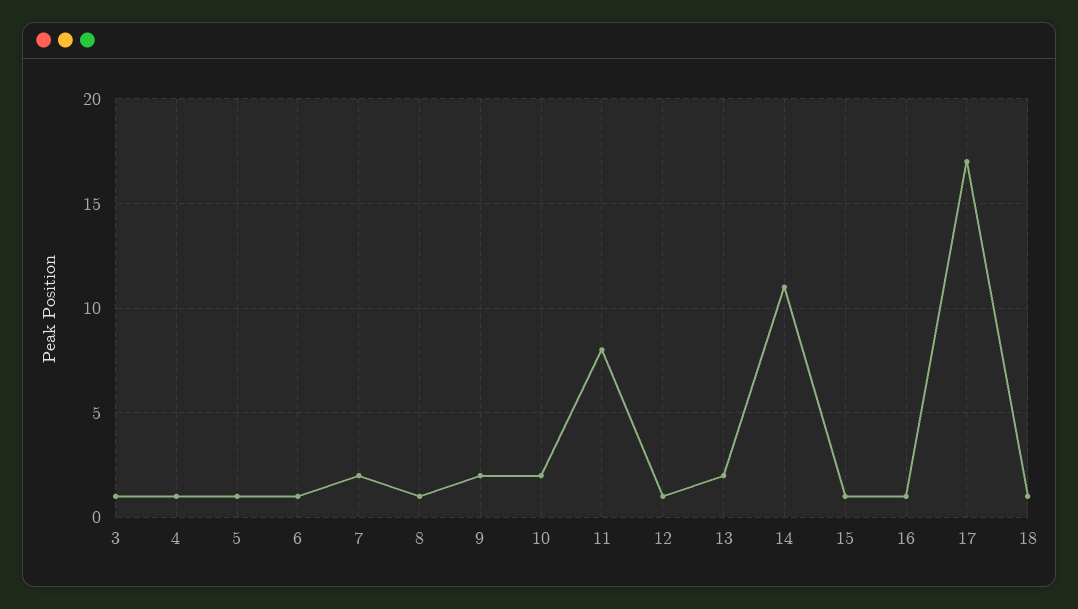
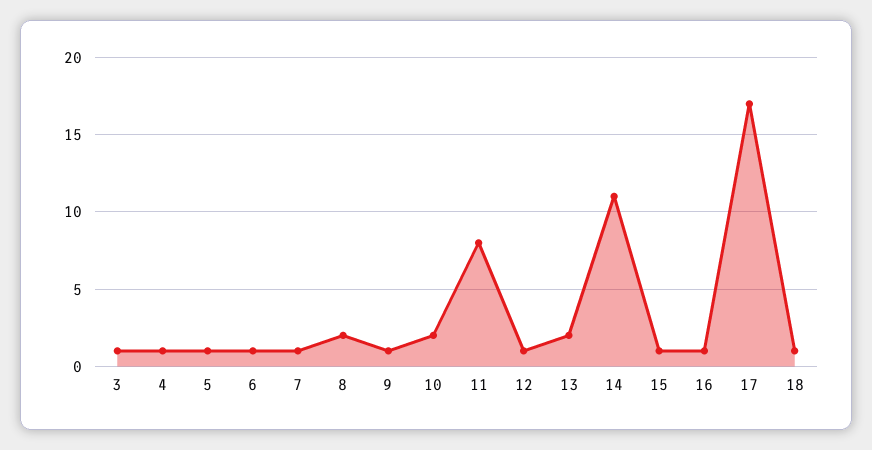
7: 2 -> 1
8: 1 -> 2
9: 2 -> 1

